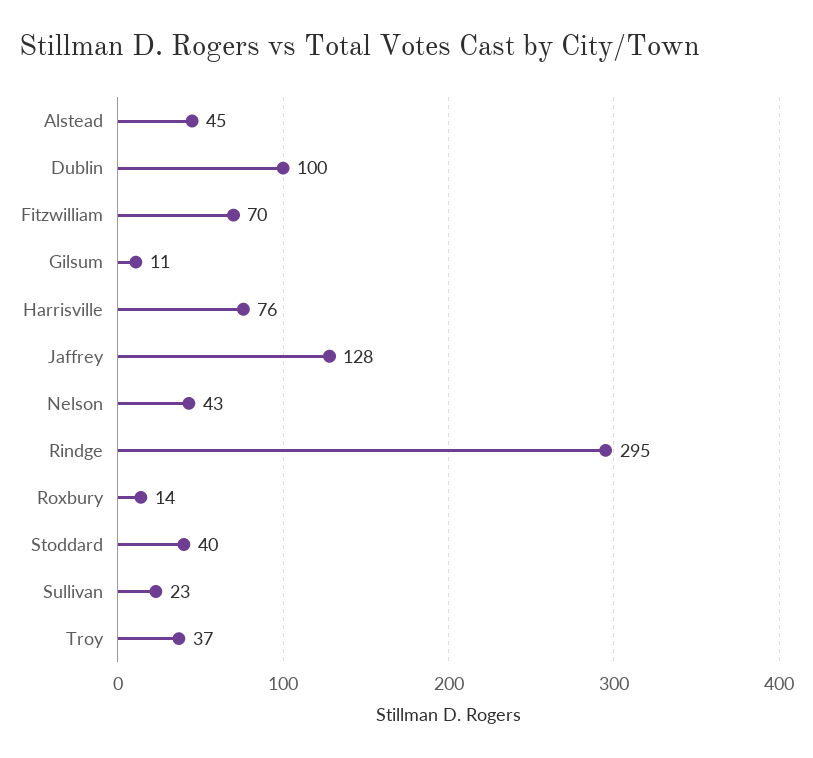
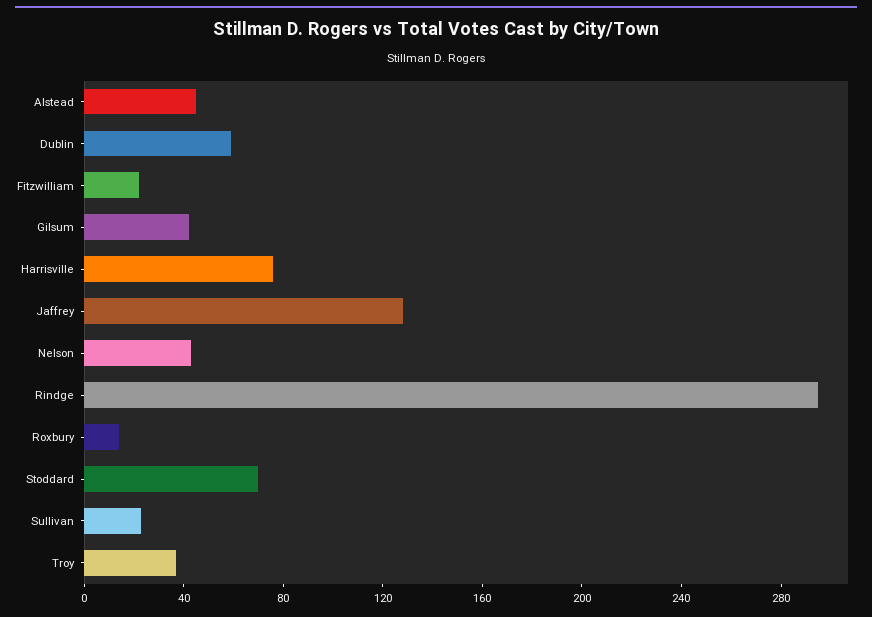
Dublin: 100 -> 60
Fitzwilliam: 70 -> 20
Gilsum: 11 -> 40
Stoddard: 40 -> 70

